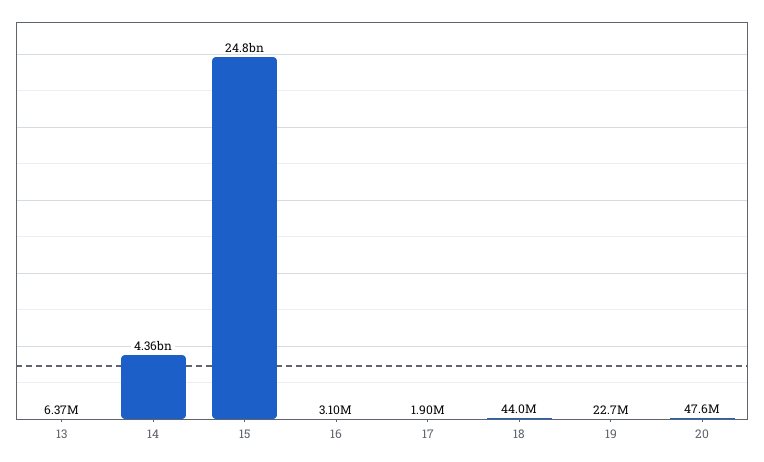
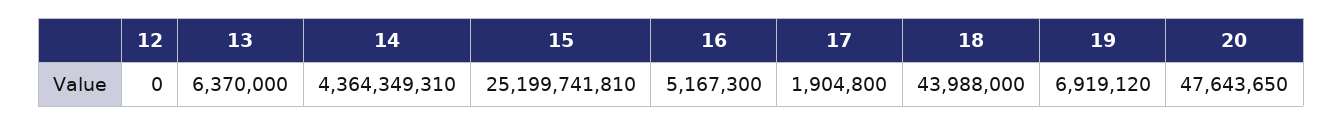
15: 24800000000 -> 25199741810
16: 3100000 -> 5167300
19: 22700000 -> 6919120
12: none -> 0

